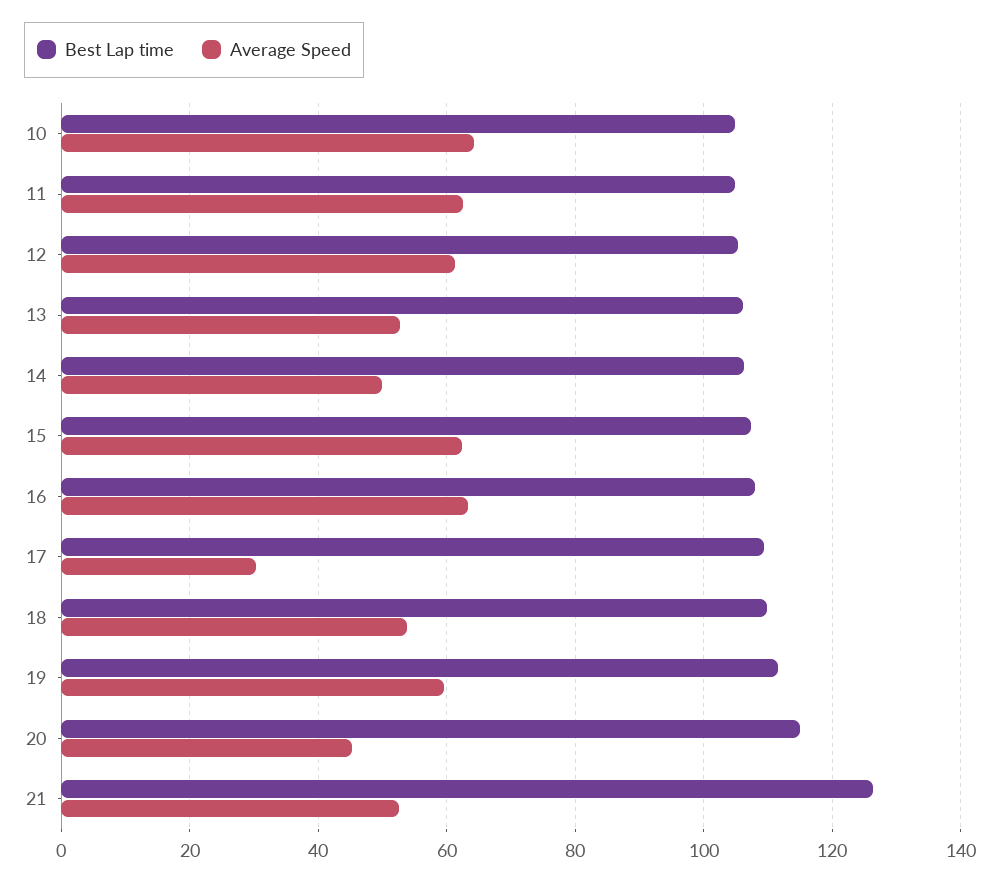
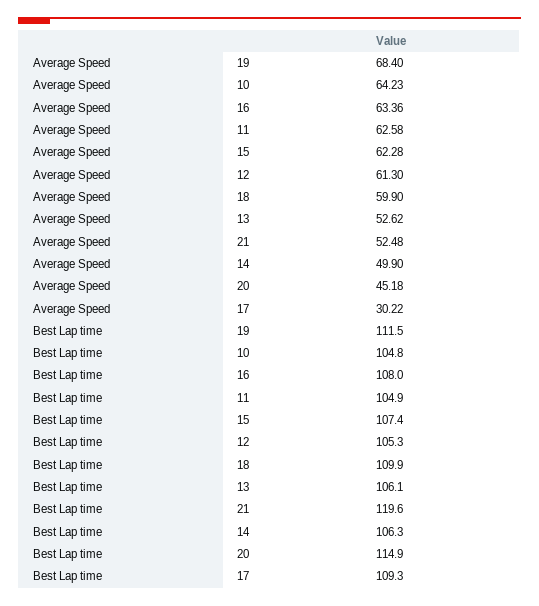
Average Speed, 18: 54 -> 59.9
Average Speed, 19: 60 -> 68.4
Best Lap time, 21: 126 -> 119.6

